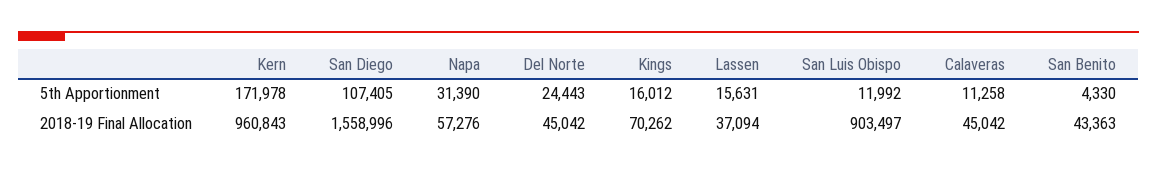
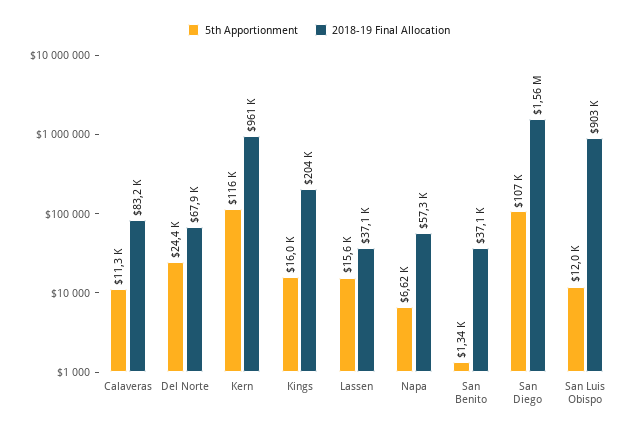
5th Apportionment, Kern: 171978 -> 116000
5th Apportionment, Napa: 31390 -> 6620
5th Apportionment, San Benito: 4330 -> 1340
2018-19 Final Allocation, Del Norte: 45042 -> 67900
2018-19 Final Allocation, Kings: 70262 -> 204000
2018-19 Final Allocation, Calaveras: 45042 -> 83200
2018-19 Final Allocation, San Benito: 43363 -> 37100

